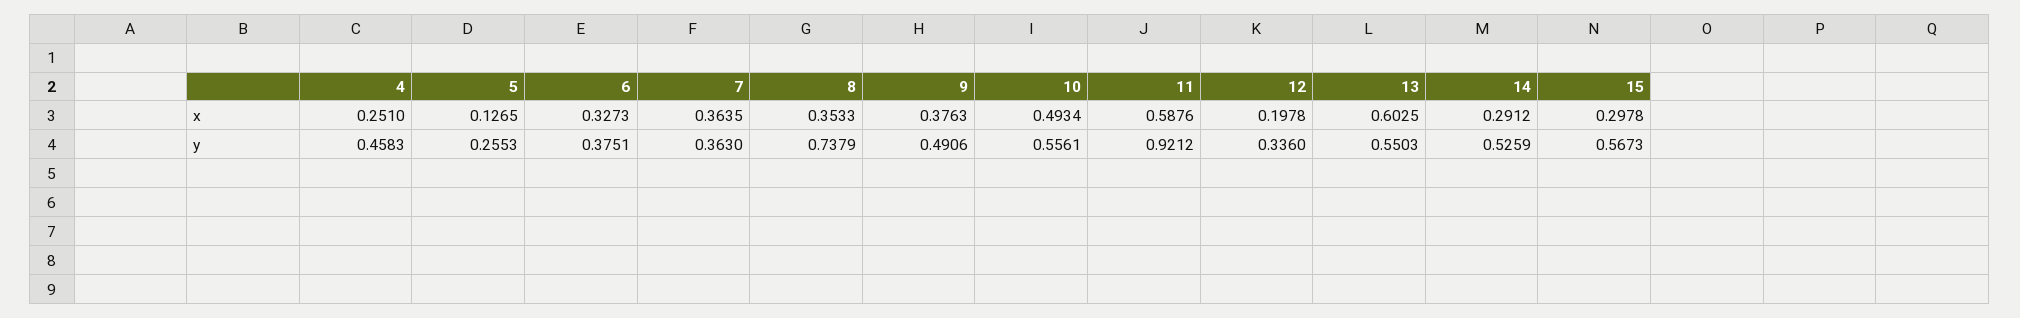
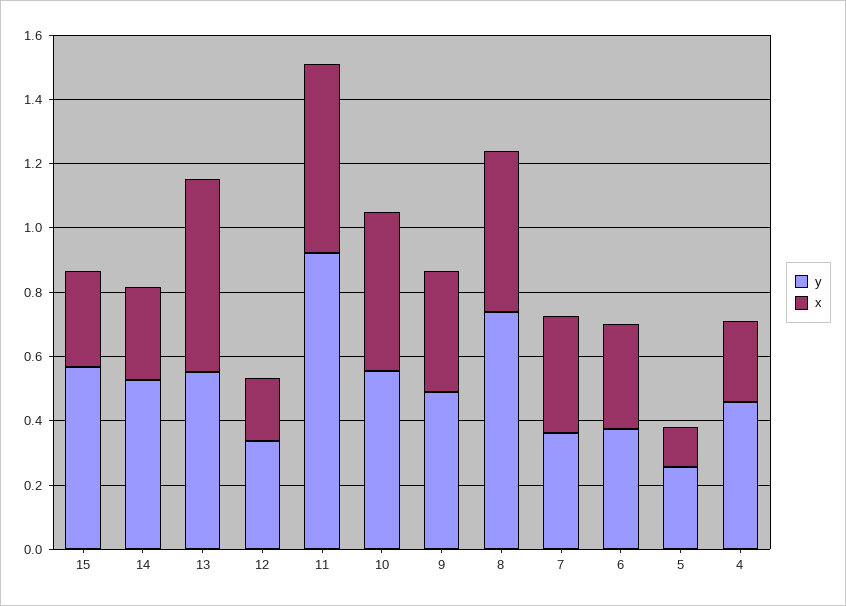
x, 8: 0.3533 -> 0.5

